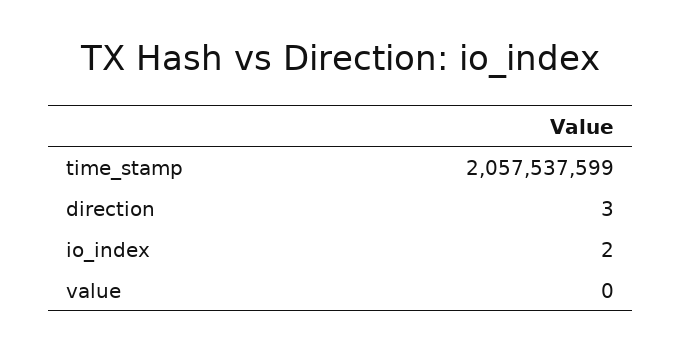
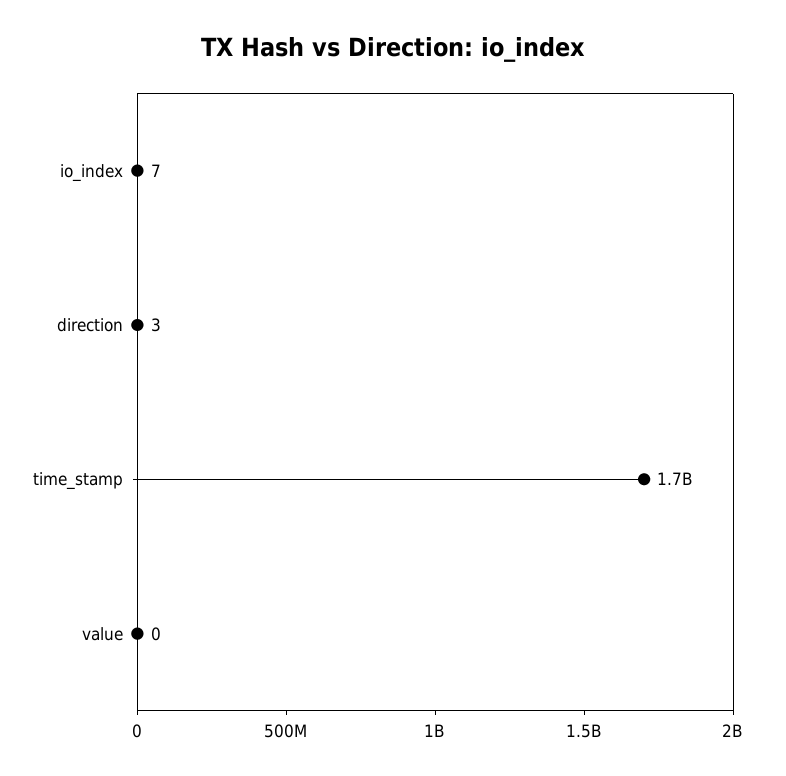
time_stamp: 2057537599 -> 1700000000
io_index: 2 -> 7

